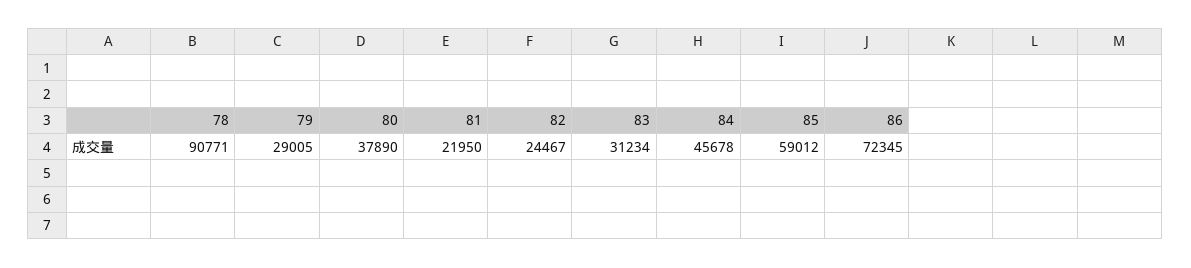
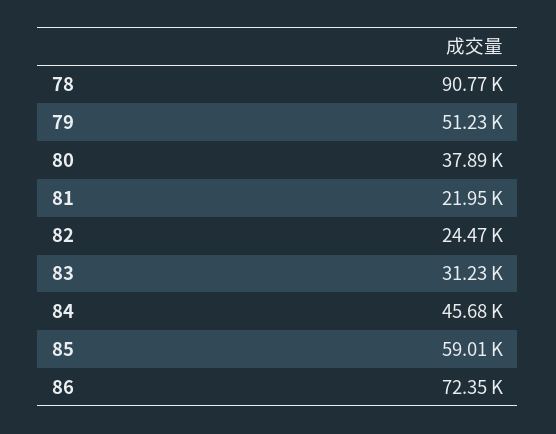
79: 29005 -> 51230

